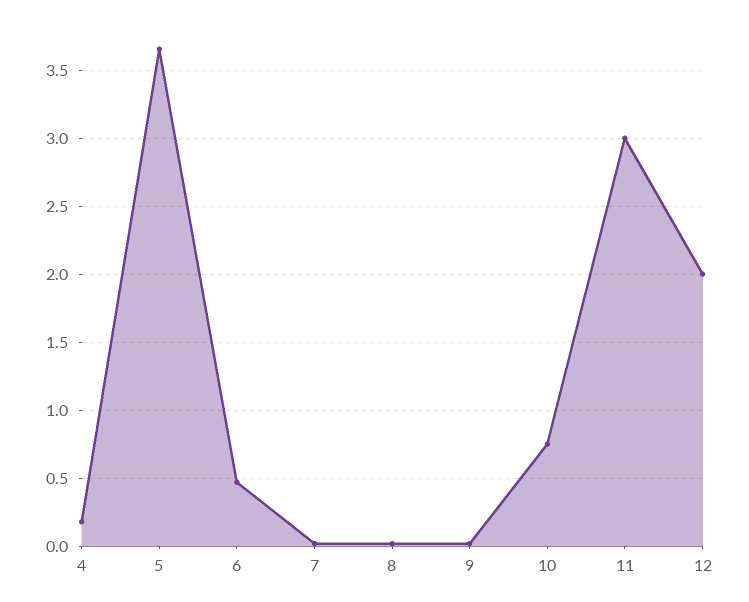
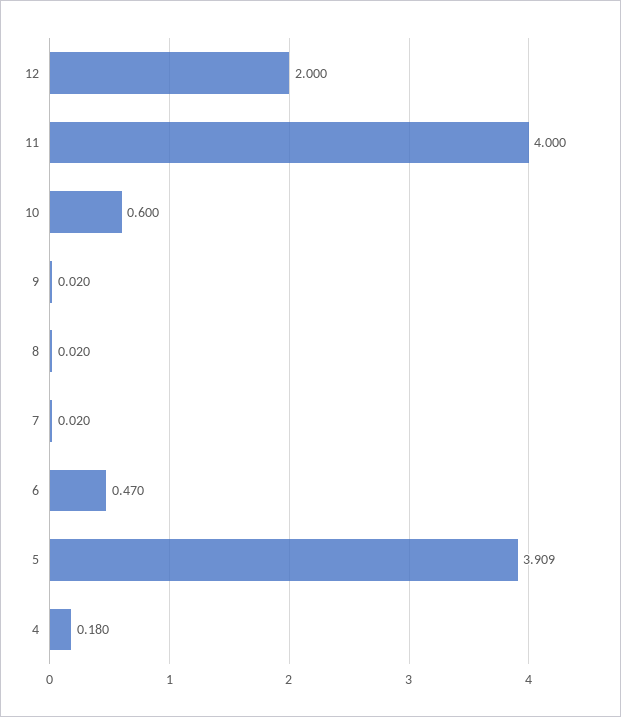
5: 3.65 -> 3.909
10: 0.75 -> 0.6
11: 3 -> 4

